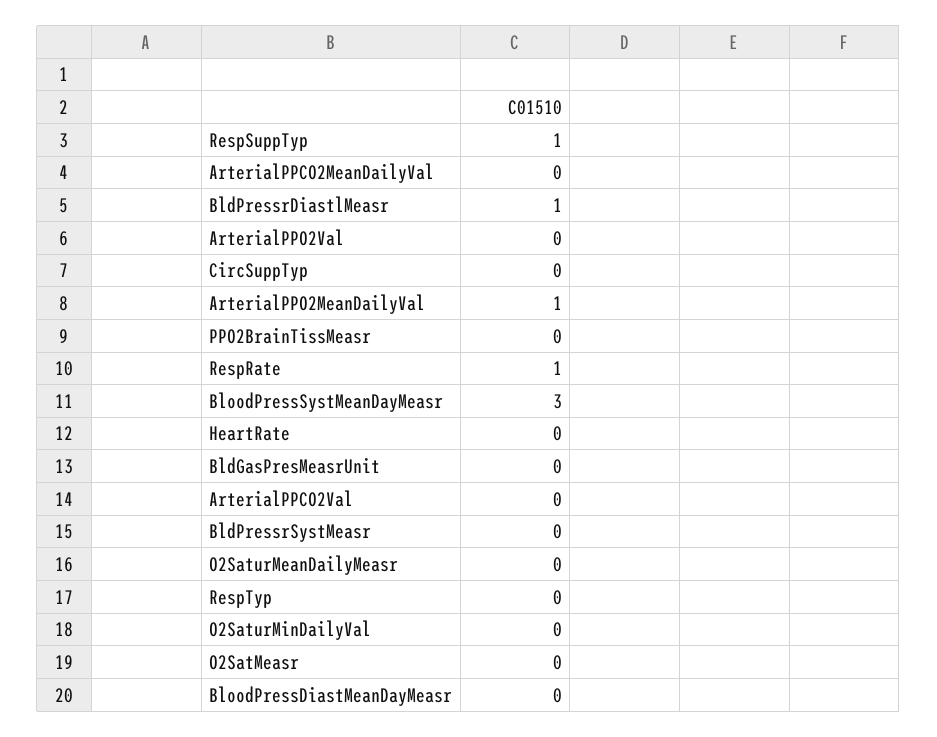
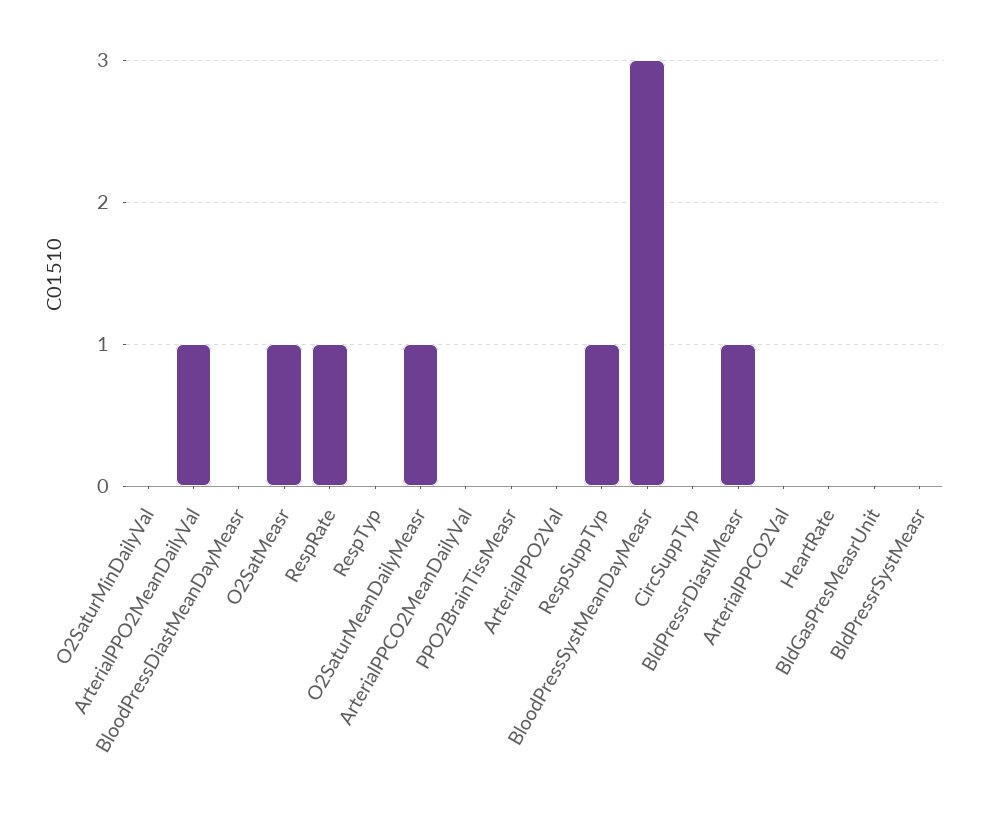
O2SaturMeanDailyMeasr: 0 -> 1
O2SatMeasr: 0 -> 1

